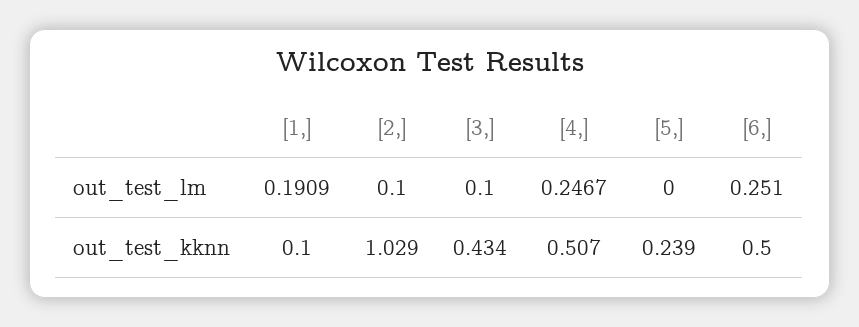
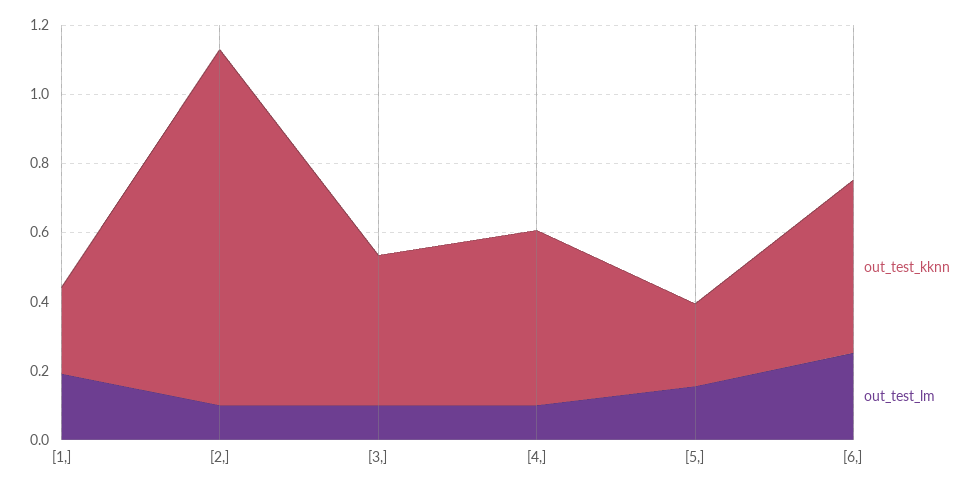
out_test_lm, [4,]: 0.2467 -> 0.1
out_test_lm, [5,]: 0 -> 0.15
out_test_kknn, [1,]: 0.1 -> 0.25

